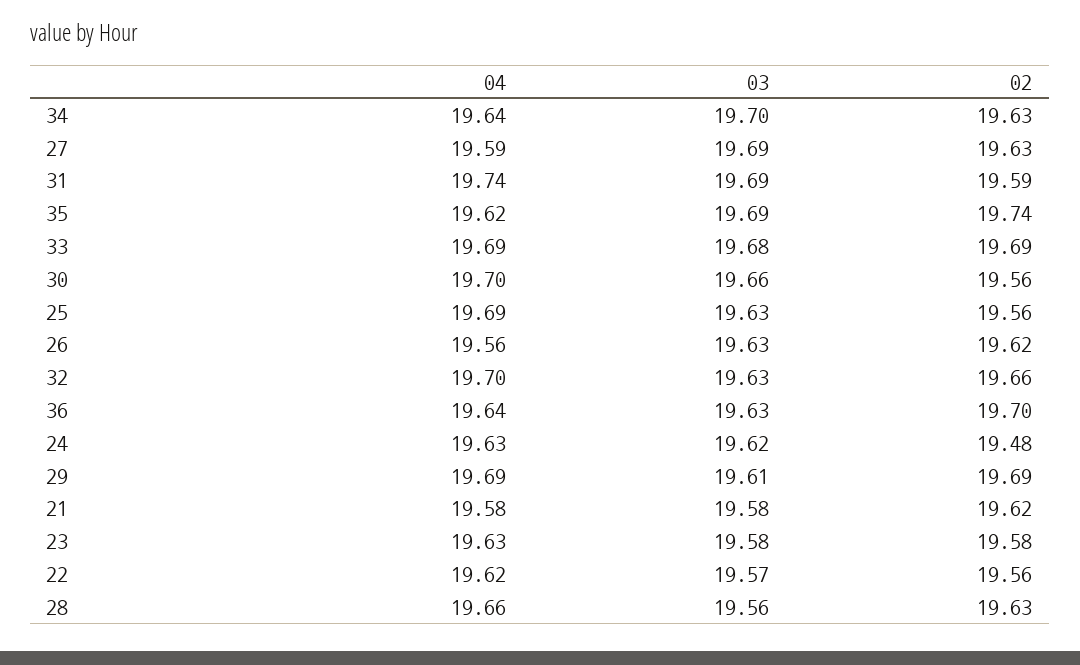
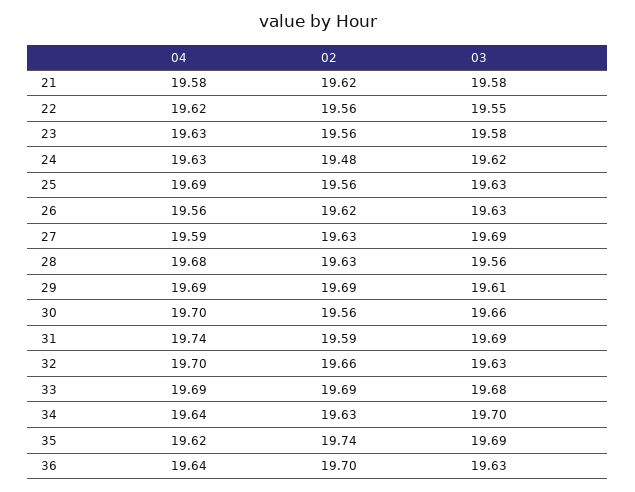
02, 23: 19.58 -> 19.56
03, 22: 19.57 -> 19.55
04, 28: 19.66 -> 19.68

